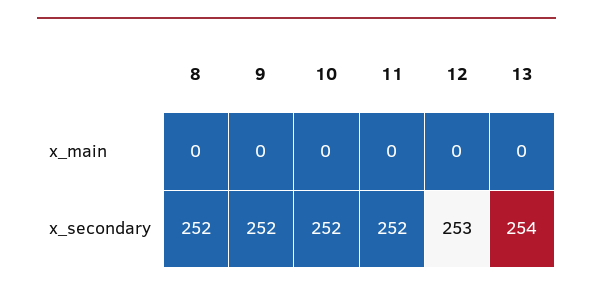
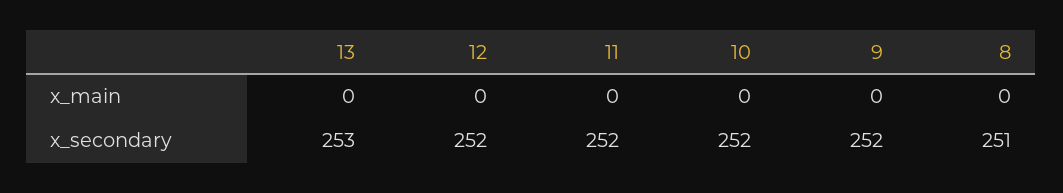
8, x_secondary: 252 -> 251
12, x_secondary: 253 -> 252
13, x_secondary: 254 -> 253

